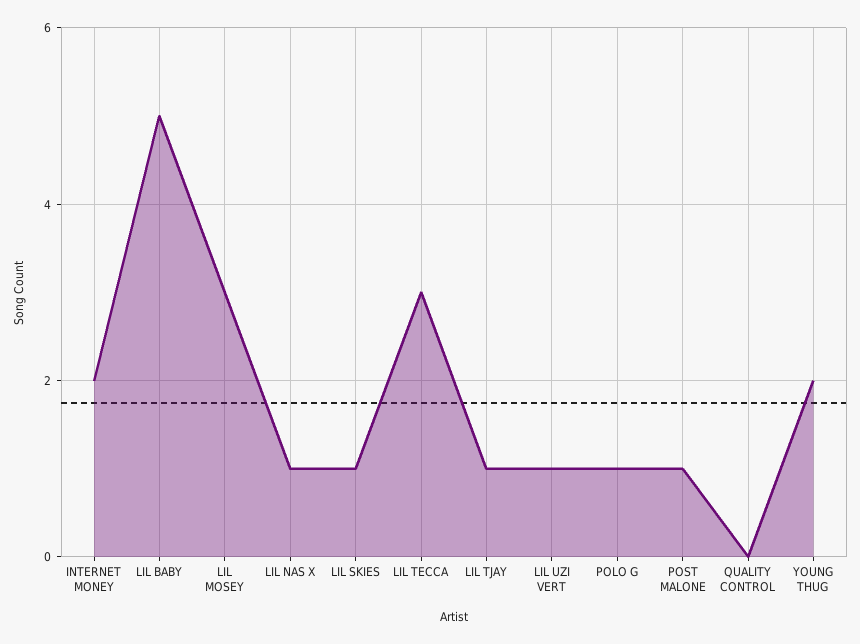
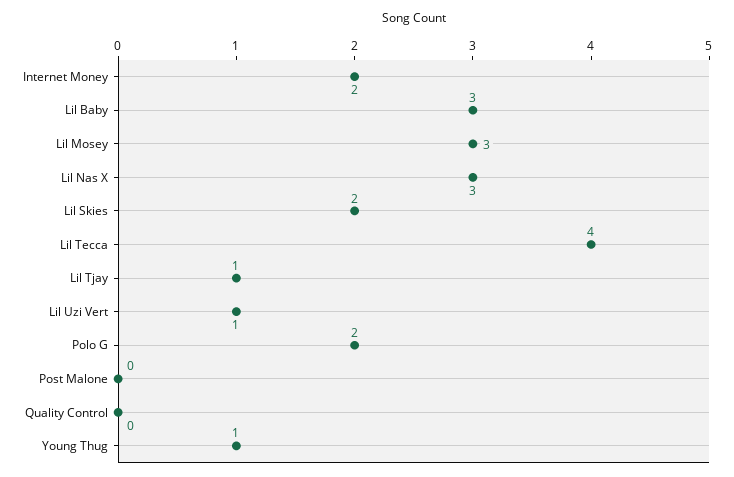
LIL BABY: 5 -> 3
LIL NAS X: 1 -> 3
LIL SKIES: 1 -> 2
LIL TECCA: 3 -> 4
POLO G: 1 -> 2
POST MALONE: 1 -> 0
YOUNG THUG: 2 -> 1

